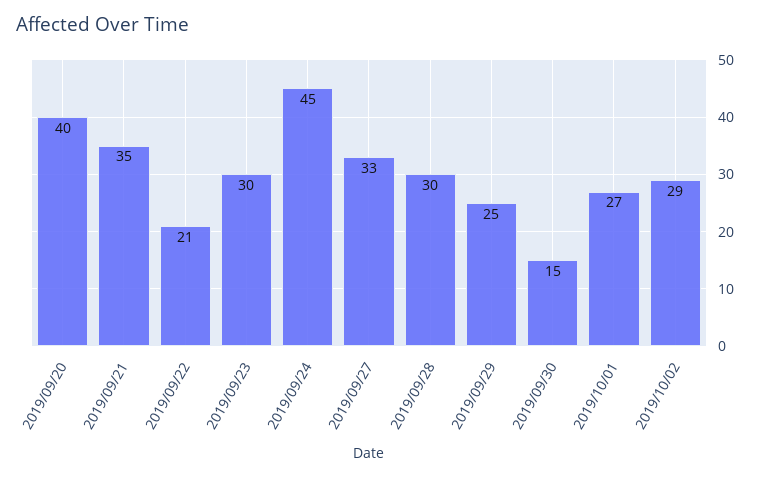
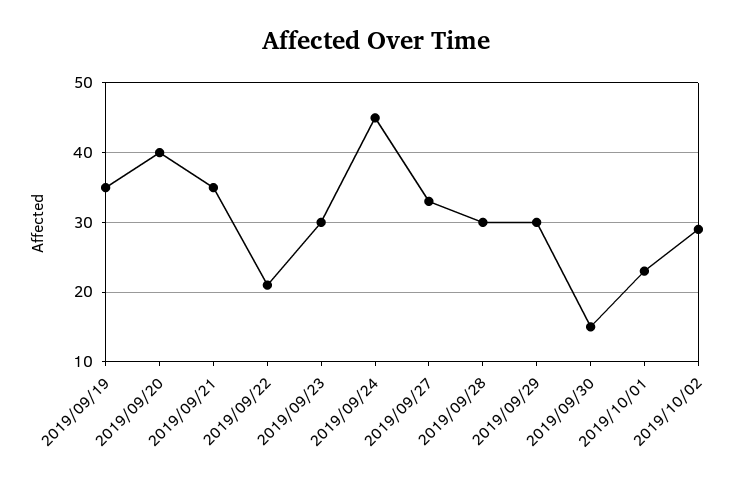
2019/09/29: 25 -> 30
2019/10/01: 27 -> 23
2019/09/19: none -> 35

